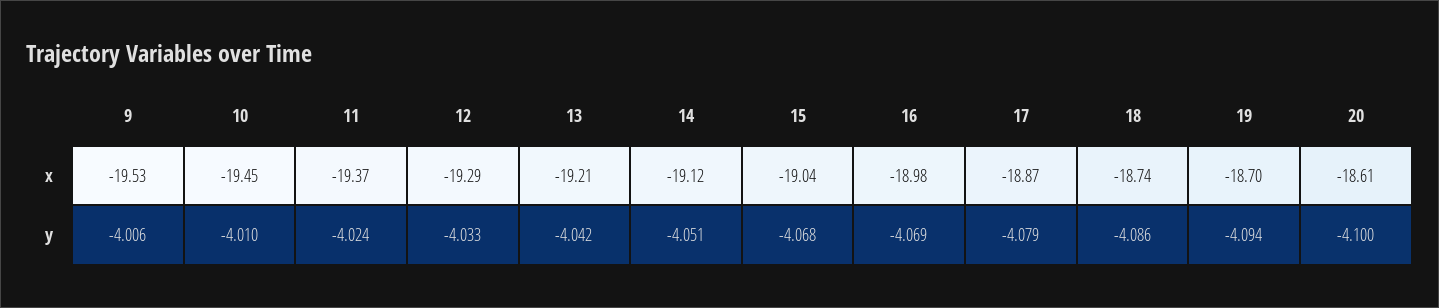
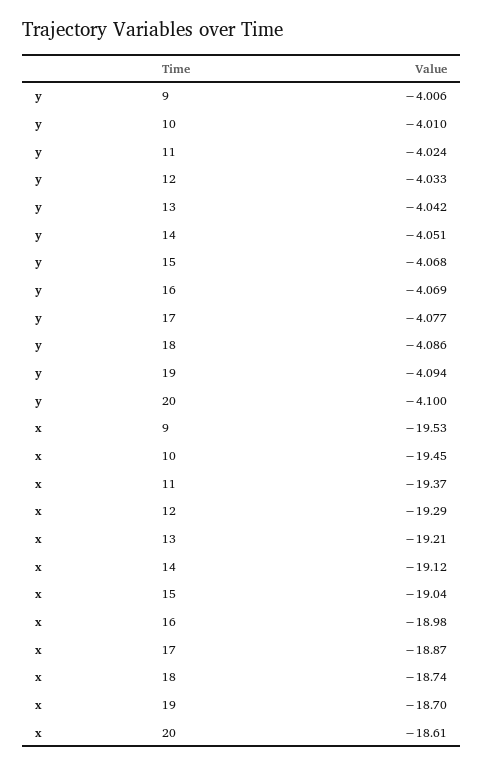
17, y: -4.079 -> -4.077

